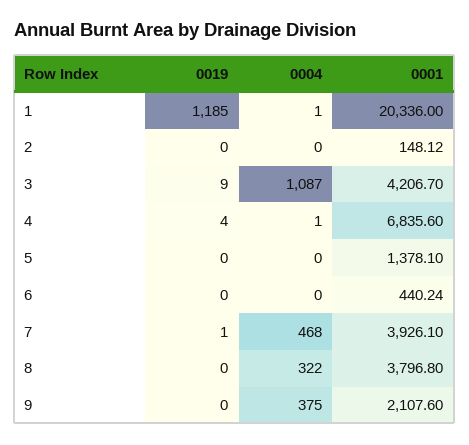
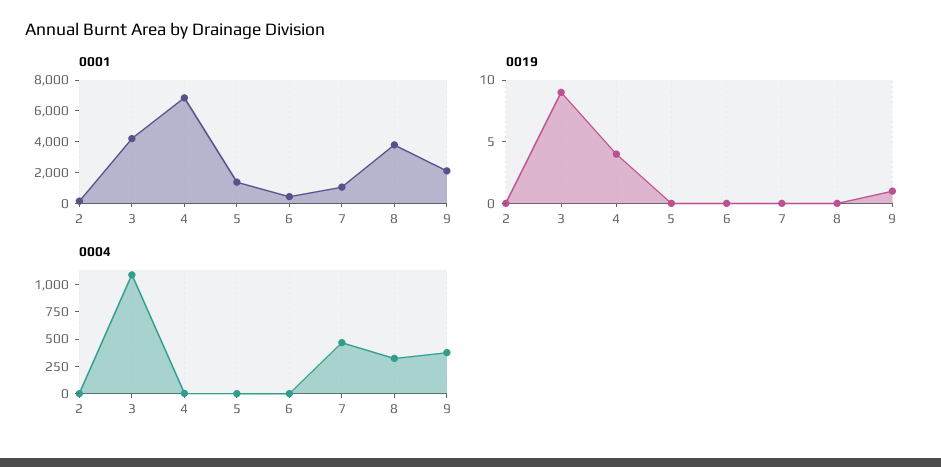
0019, 1: 1185 -> none
0004, 1: 1 -> none
0001, 1: 20336 -> none
0019, 7: 1 -> 0
0001, 7: 3926.1 -> 1000
0019, 9: 0 -> 1

